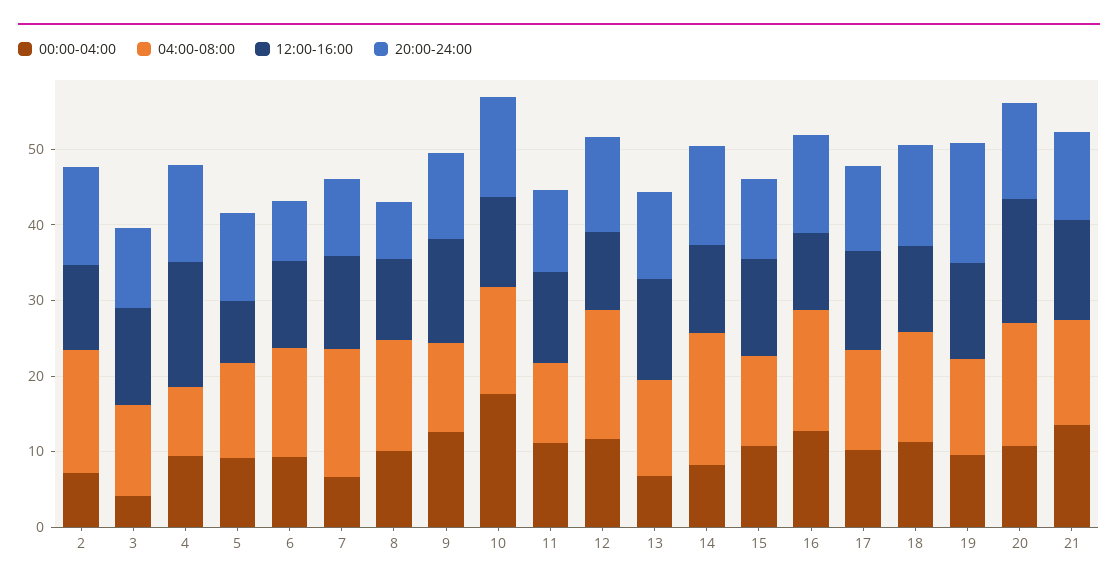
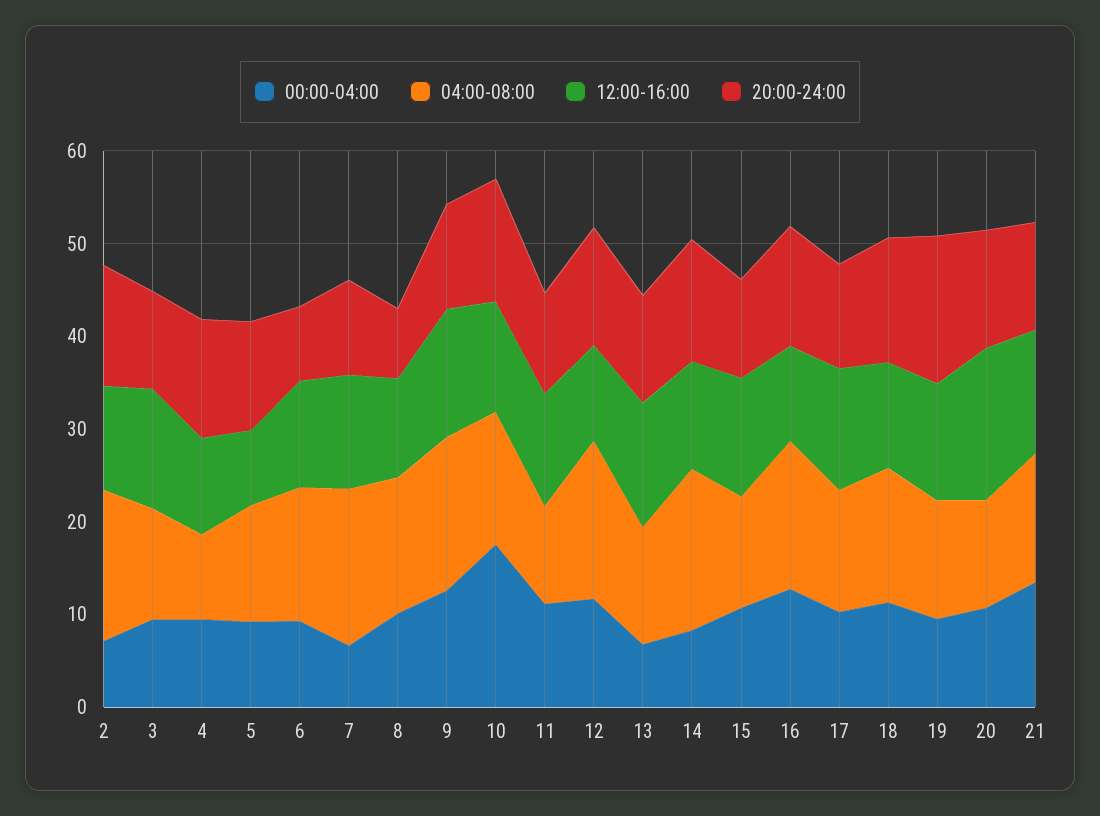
00:00-04:00, 3: 4 -> 10
12:00-16:00, 4: 16 -> 10
04:00-08:00, 9: 12 -> 16
04:00-08:00, 20: 16 -> 12

